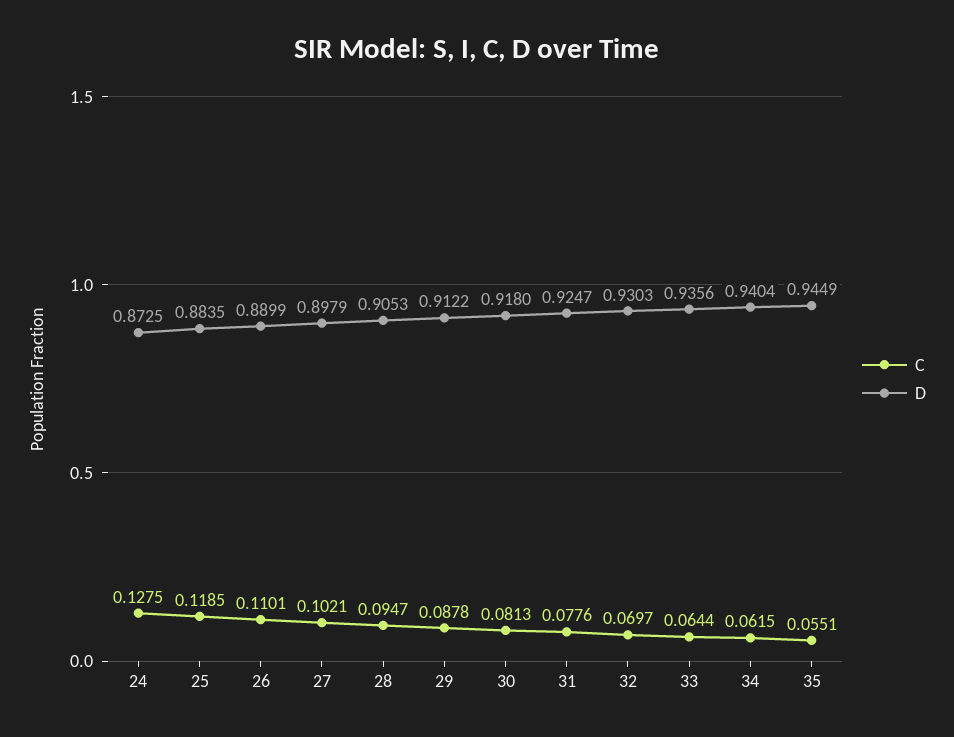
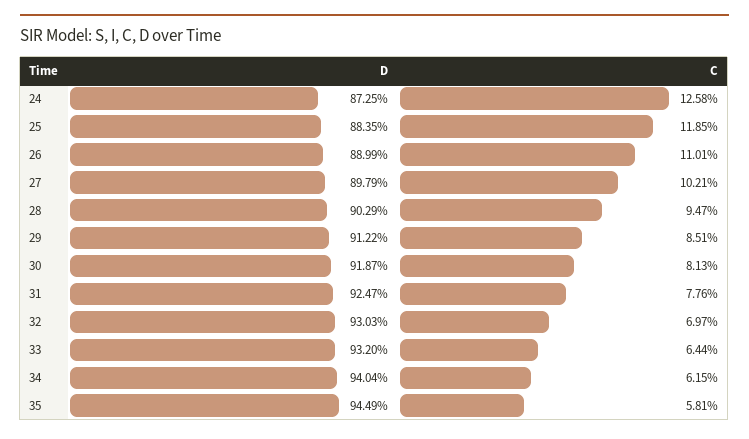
C, 24: 0.1275 -> 0.1258
D, 28: 0.9053 -> 0.9029
C, 29: 0.0878 -> 0.0851
D, 30: 0.918 -> 0.9187
D, 33: 0.9356 -> 0.932
C, 35: 0.0551 -> 0.0581

